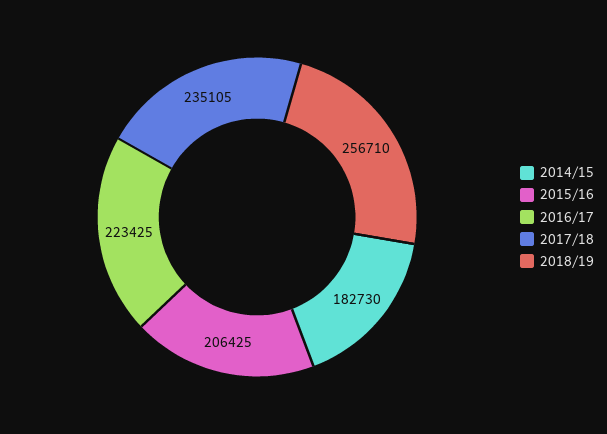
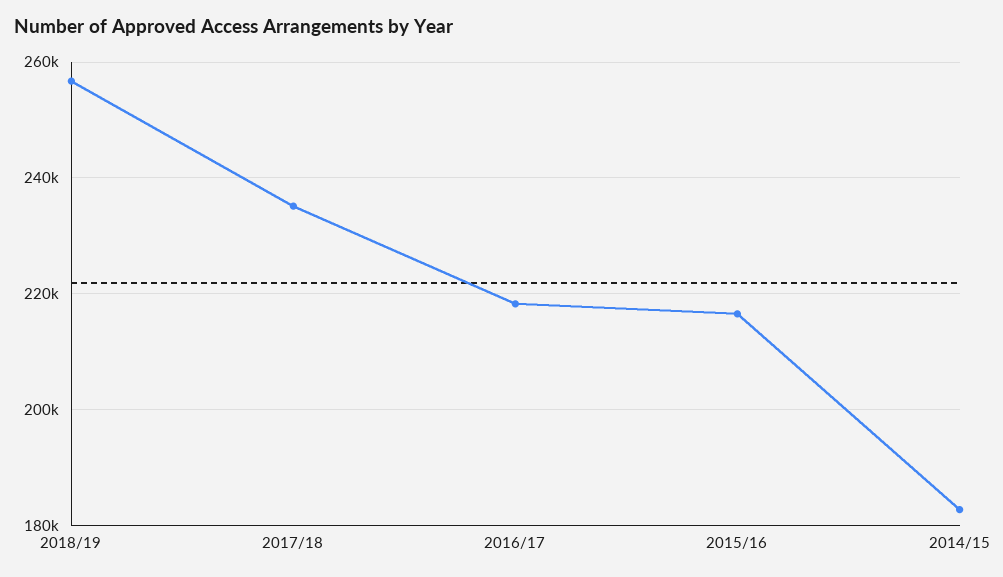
2015/16: 206425 -> 216000
2016/17: 223425 -> 218000

